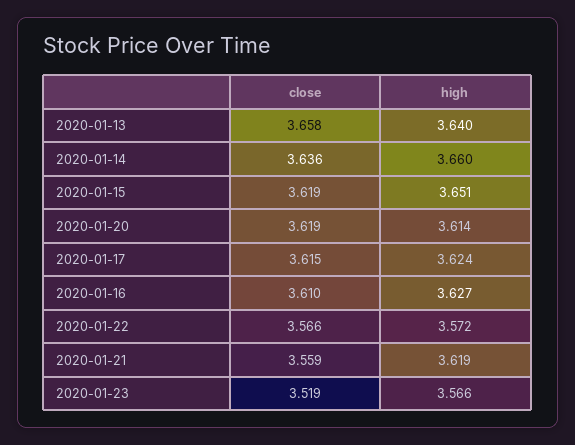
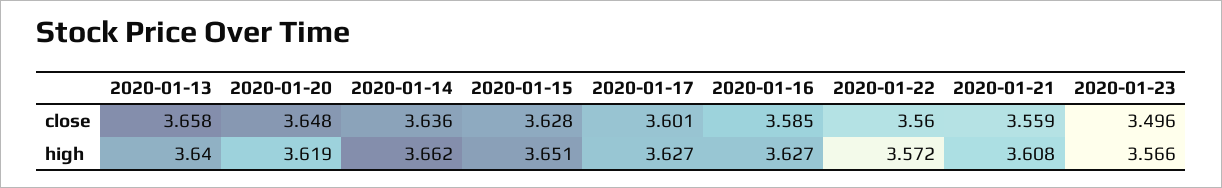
high, 2020-01-14: 3.66 -> 3.662
close, 2020-01-15: 3.619 -> 3.628
close, 2020-01-20: 3.619 -> 3.648
high, 2020-01-20: 3.614 -> 3.619
close, 2020-01-17: 3.615 -> 3.601
high, 2020-01-17: 3.624 -> 3.627
close, 2020-01-16: 3.61 -> 3.585
close, 2020-01-22: 3.566 -> 3.56
high, 2020-01-21: 3.619 -> 3.608
close, 2020-01-23: 3.519 -> 3.496

